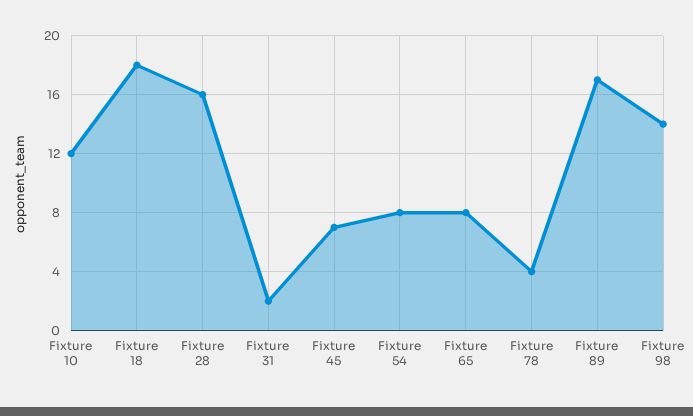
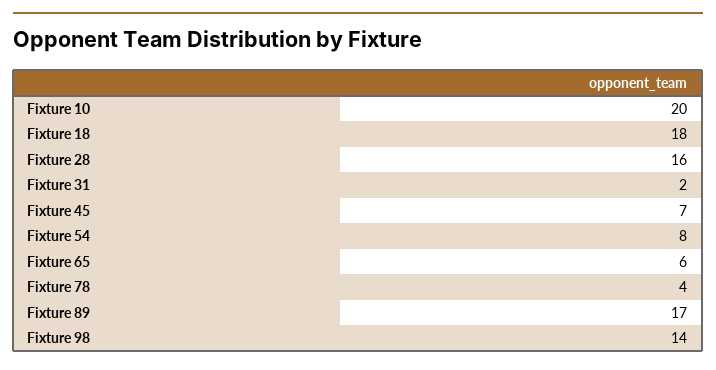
Fixture 10: 12 -> 20
Fixture 65: 8 -> 6

